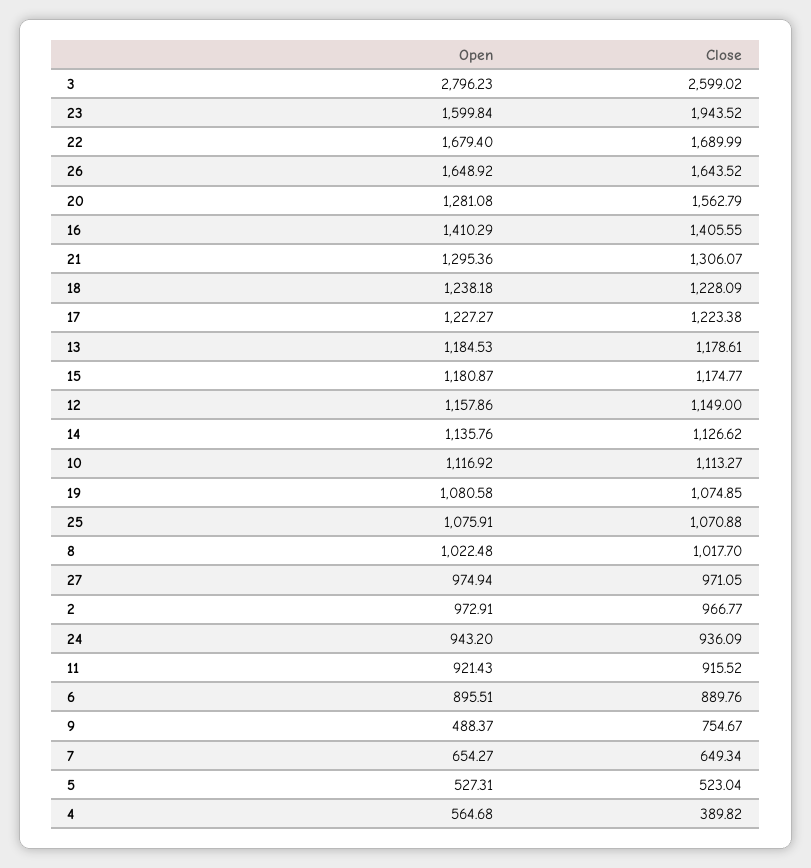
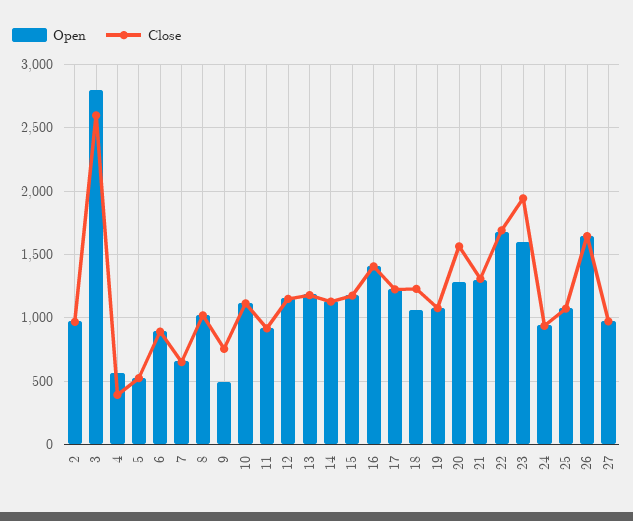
Open, 18: 1238.18 -> 1050

